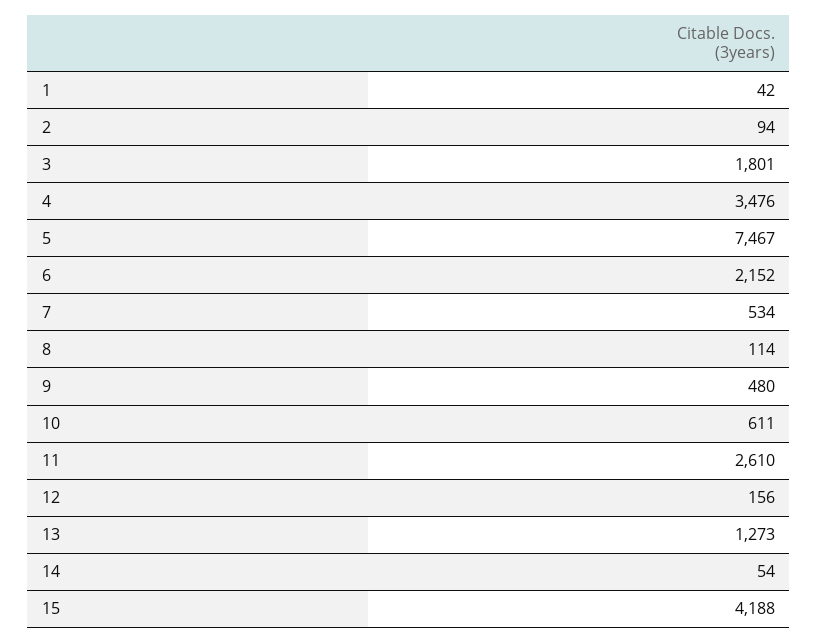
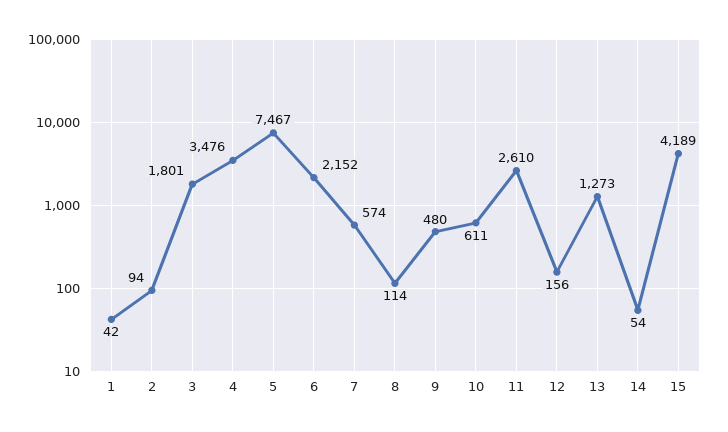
7: 534 -> 574
15: 4188 -> 4189

